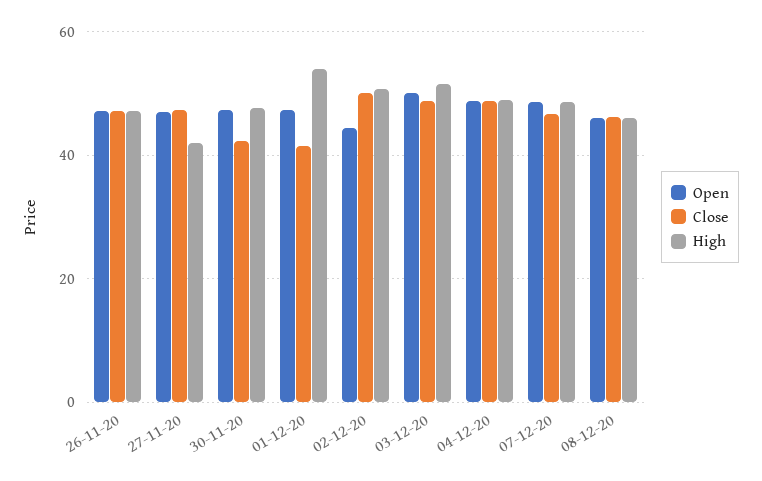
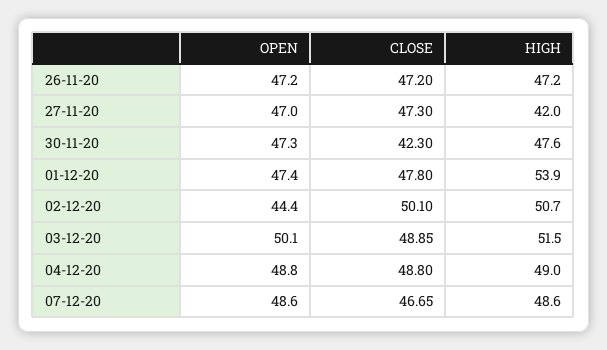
Close, 01-12-20: 42 -> 47.8
Open, 08-12-20: 46 -> none
Close, 08-12-20: 46 -> none
High, 08-12-20: 46 -> none

